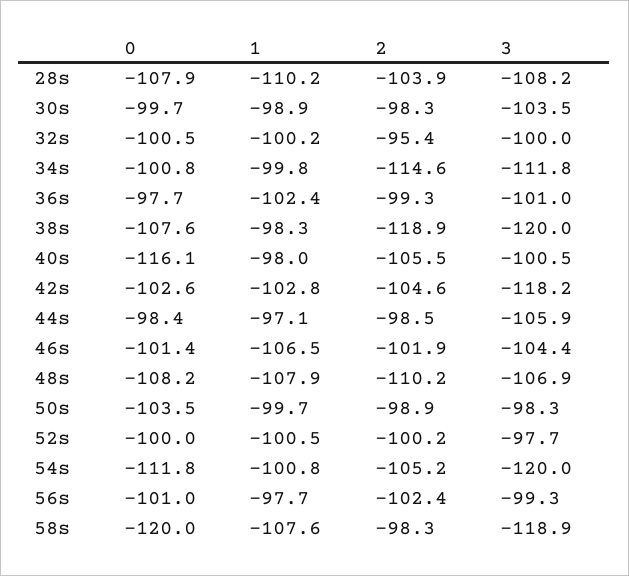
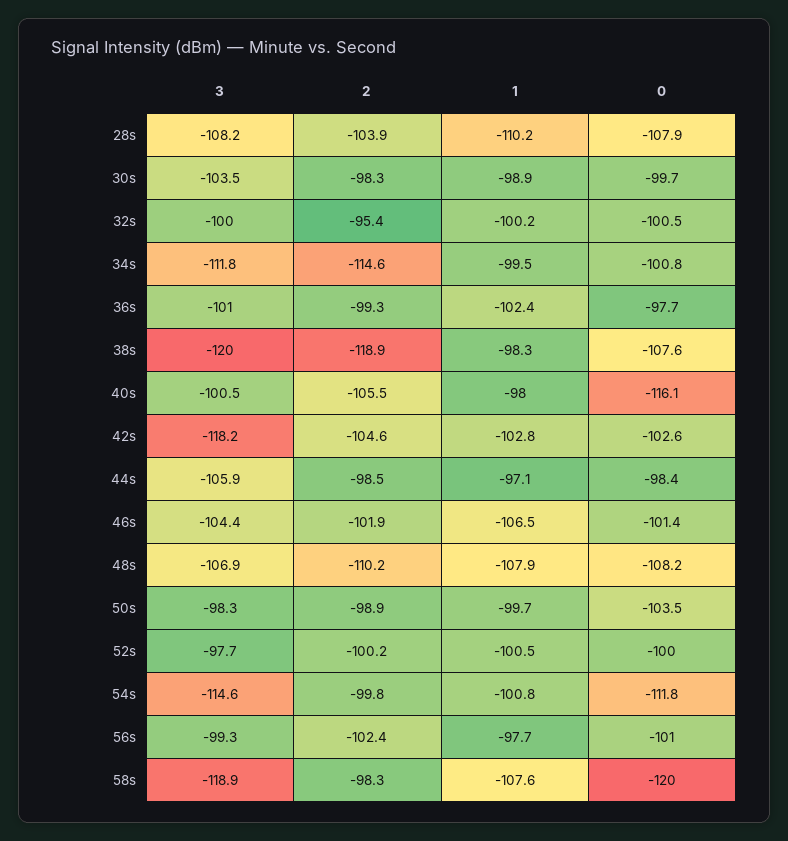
1, 34s: -99.8 -> -99.5
2, 54s: -105.2 -> -99.8
3, 54s: -120 -> -114.6

